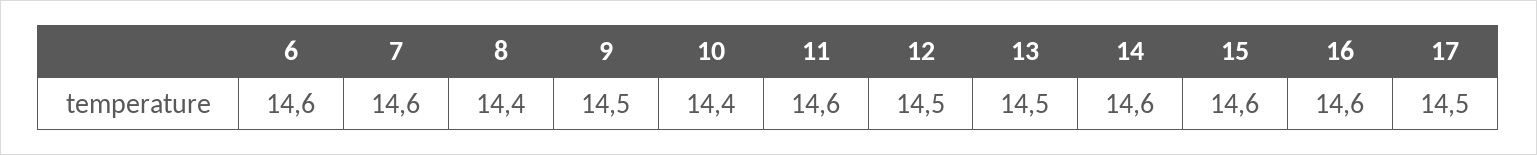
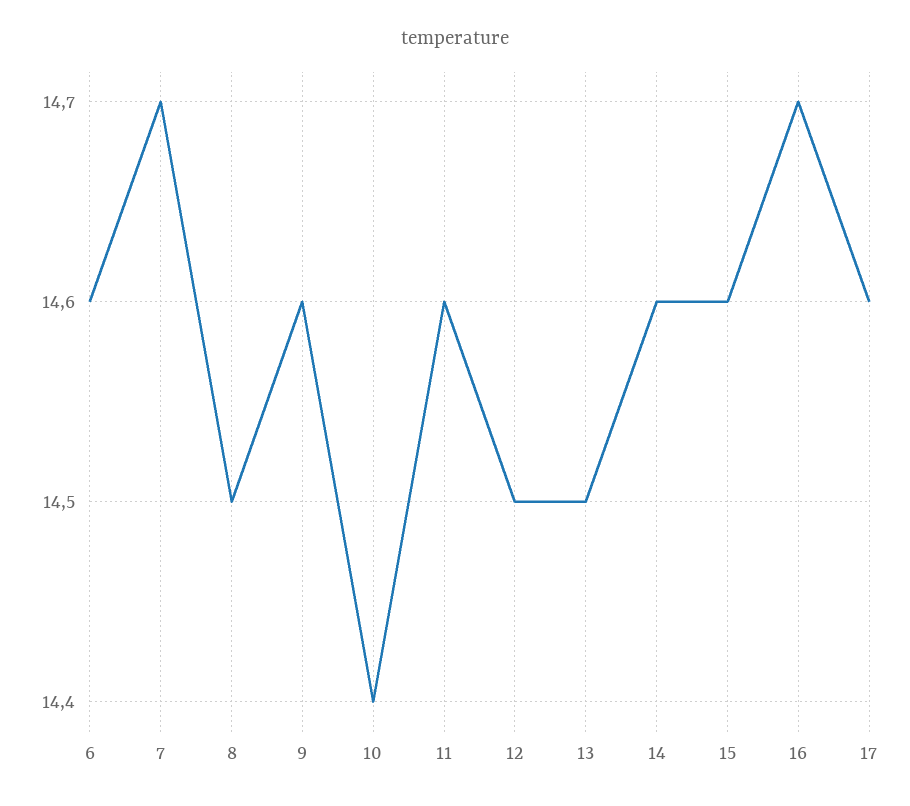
7: 14.6 -> 14.7
8: 14.4 -> 14.5
9: 14.5 -> 14.6
16: 14.6 -> 14.7
17: 14.5 -> 14.6

